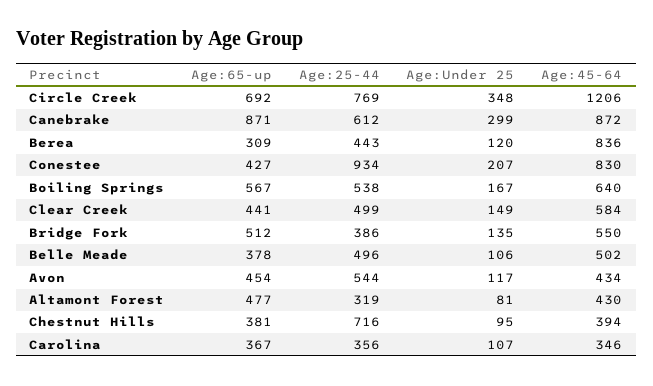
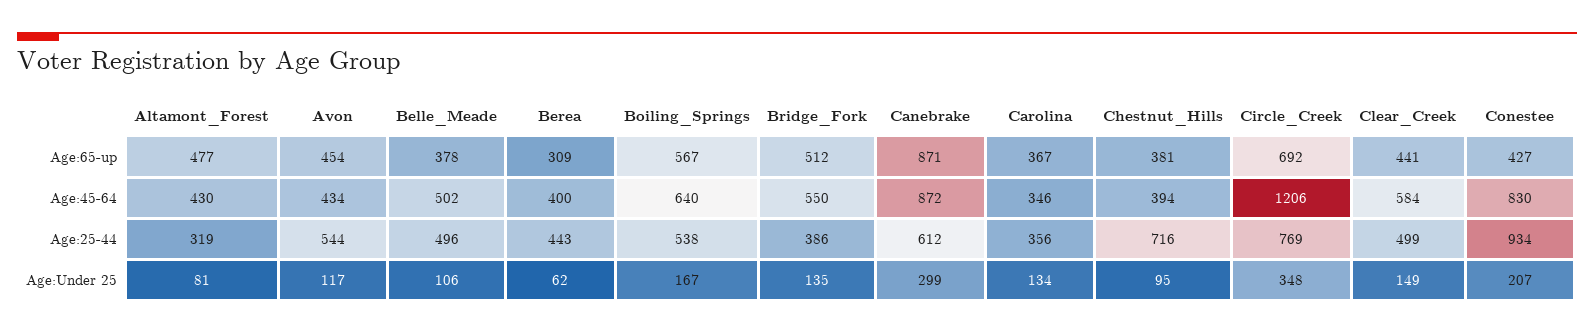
Age:Under 25, Berea: 120 -> 62
Age:45-64, Berea: 836 -> 400
Age:Under 25, Carolina: 107 -> 134

